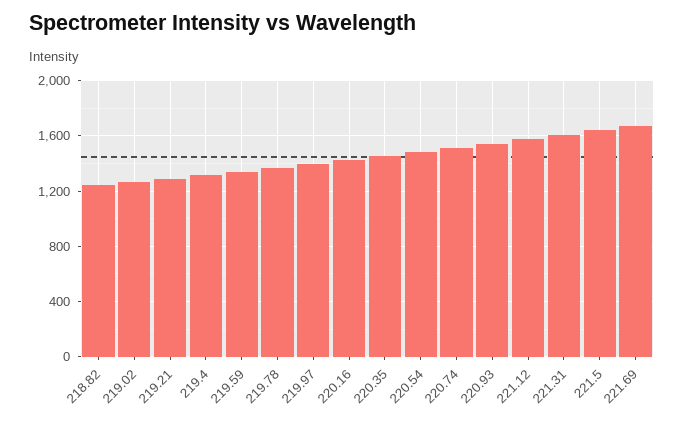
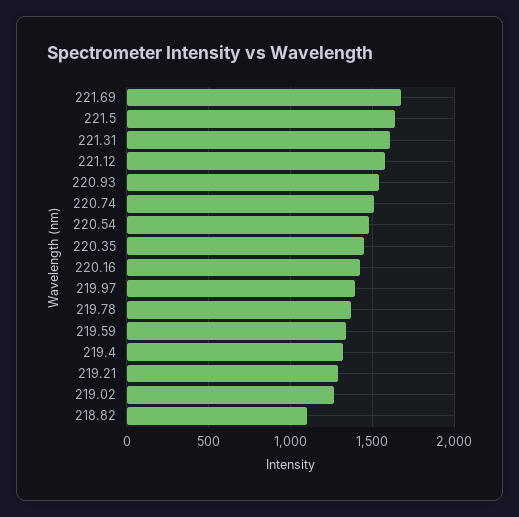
218.82: 1250 -> 1100

